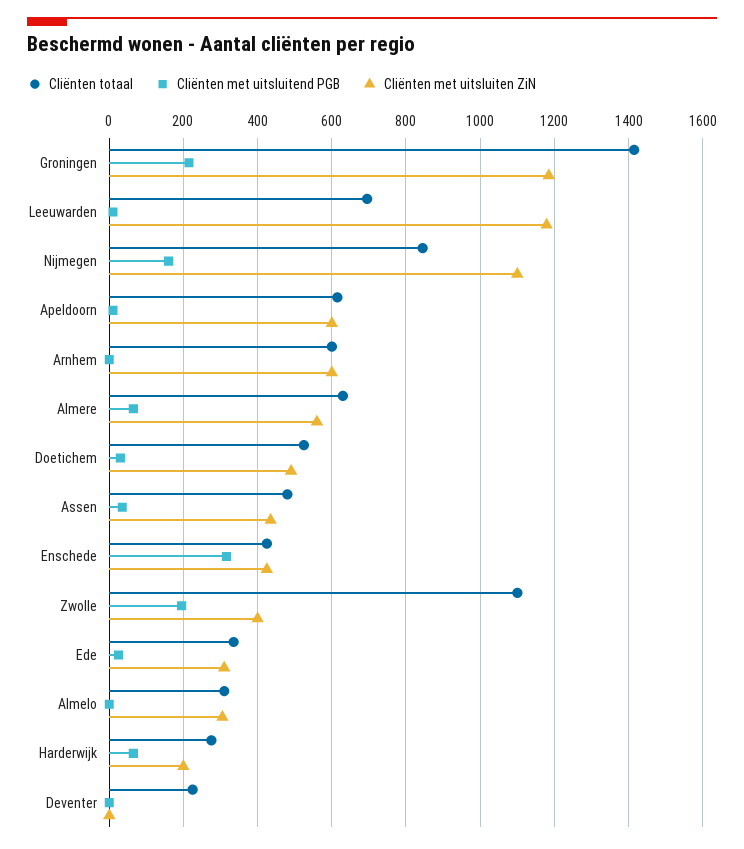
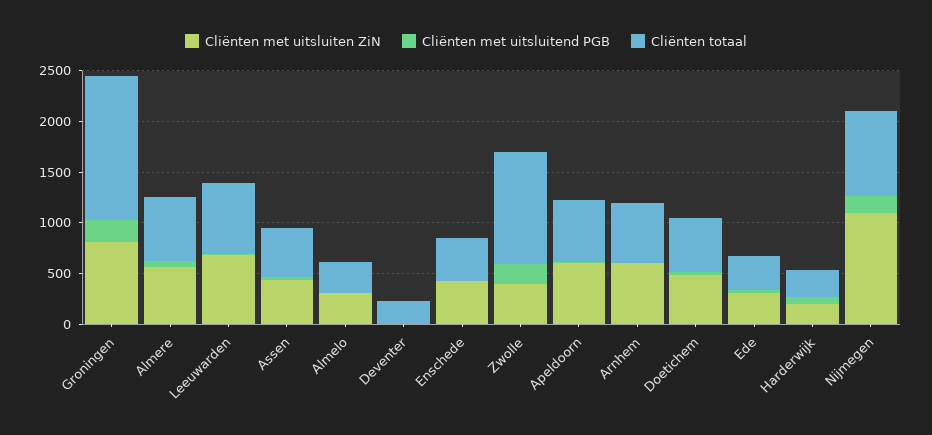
Cliënten met uitsluiten ZiN, Groningen: 1180 -> 800
Cliënten met uitsluiten ZiN, Leeuwarden: 1180 -> 700
Cliënten met uitsluitend PGB, Enschede: 320 -> 0

